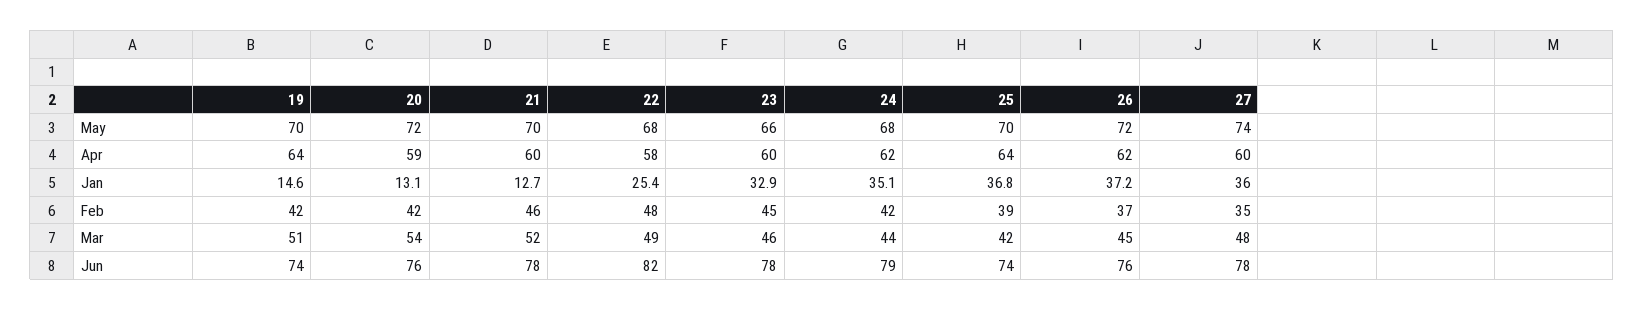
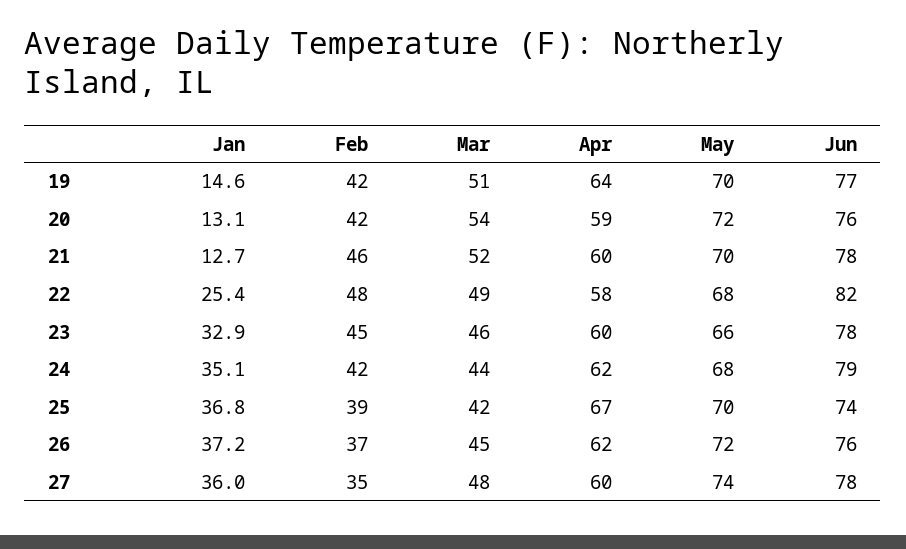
25, Apr: 64 -> 67
19, Jun: 74 -> 77

